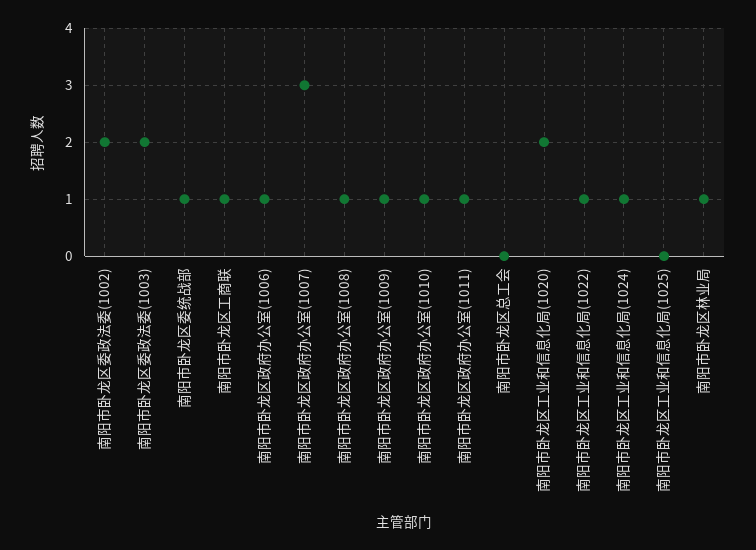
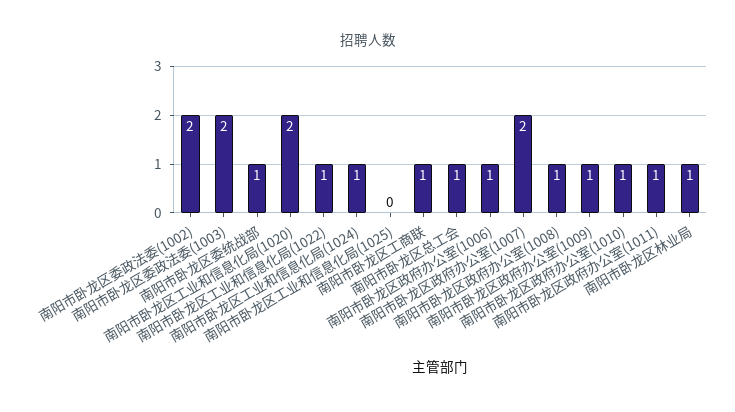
南阳市卧龙区政府办公室(1007): 3 -> 2
南阳市卧龙区总工会: 0 -> 1

